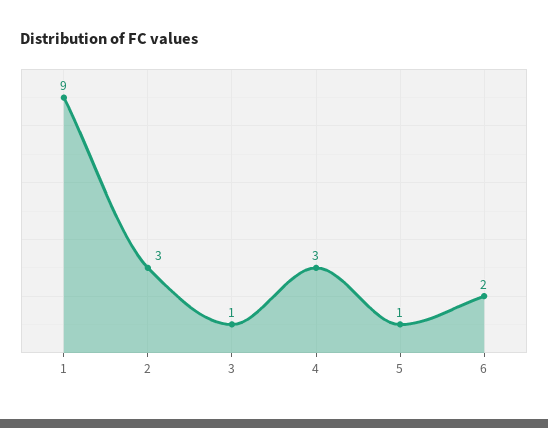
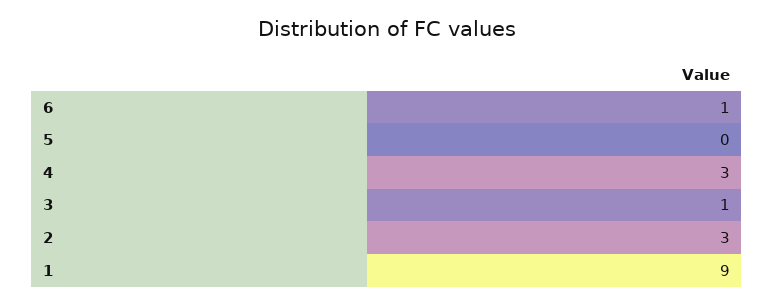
5: 1 -> 0
6: 2 -> 1

